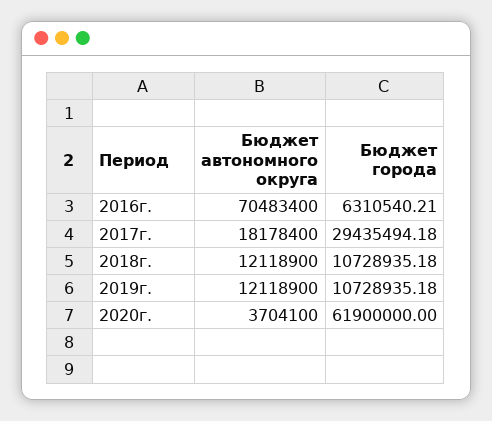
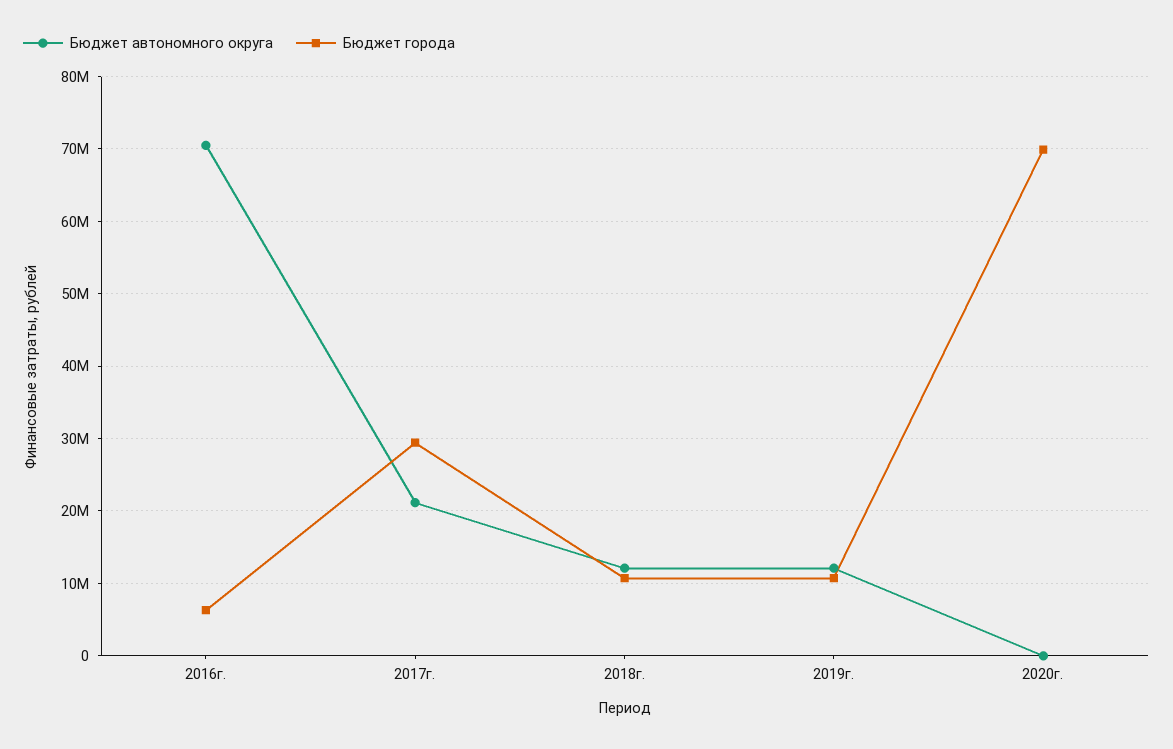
Бюджет автономного округа, 2017г.: 18178400 -> 21000000
Бюджет автономного округа, 2020г.: 3704100 -> 0
Бюджет города, 2020г.: 61900000 -> 70000000

